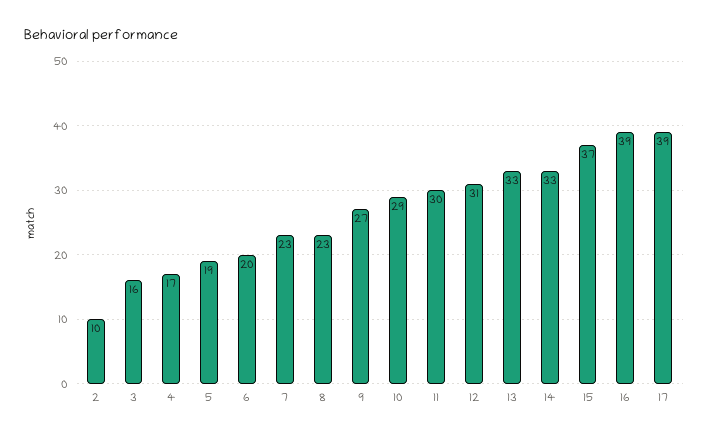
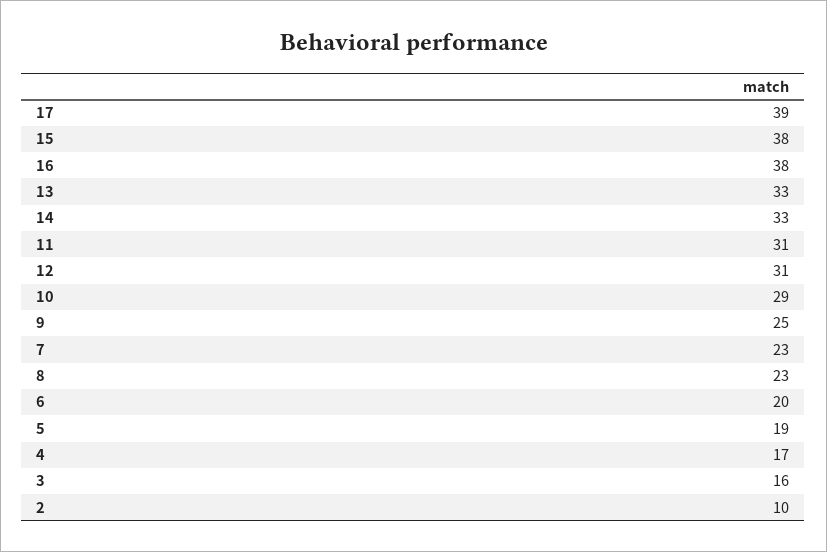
9: 27 -> 25
11: 30 -> 31
15: 37 -> 38
16: 39 -> 38

